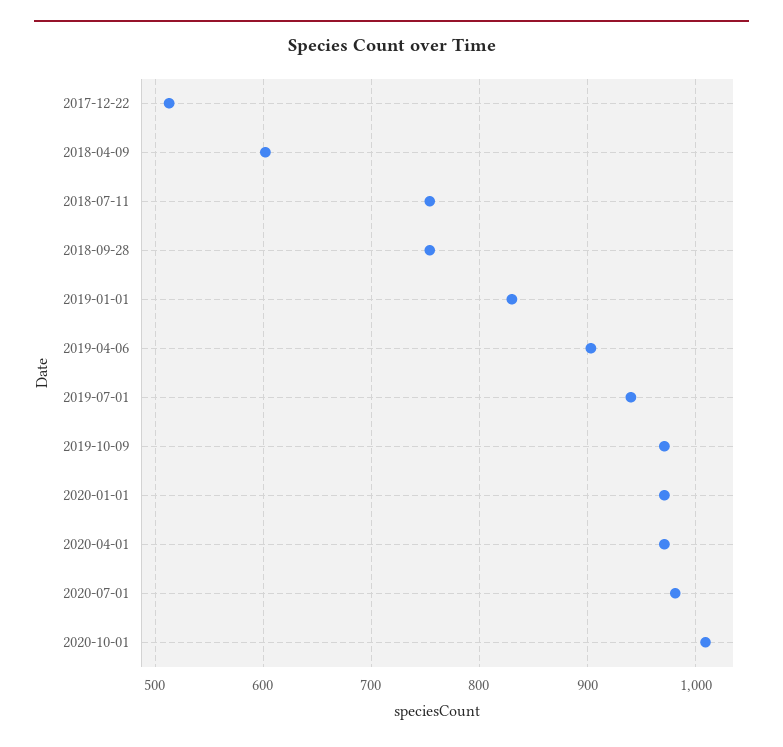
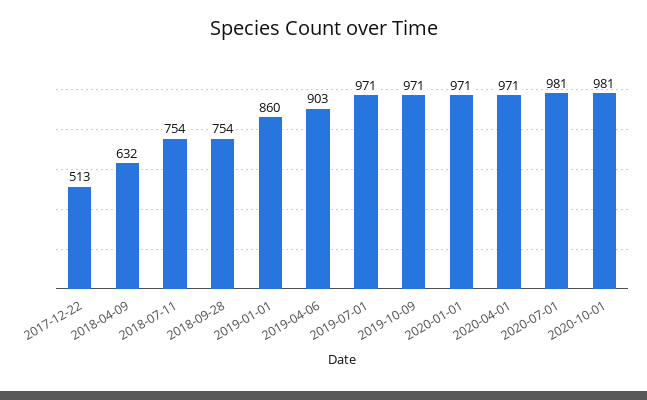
2018-04-09: 600 -> 632
2019-01-01: 830 -> 860
2019-07-01: 940 -> 971
2020-10-01: 1010 -> 981

